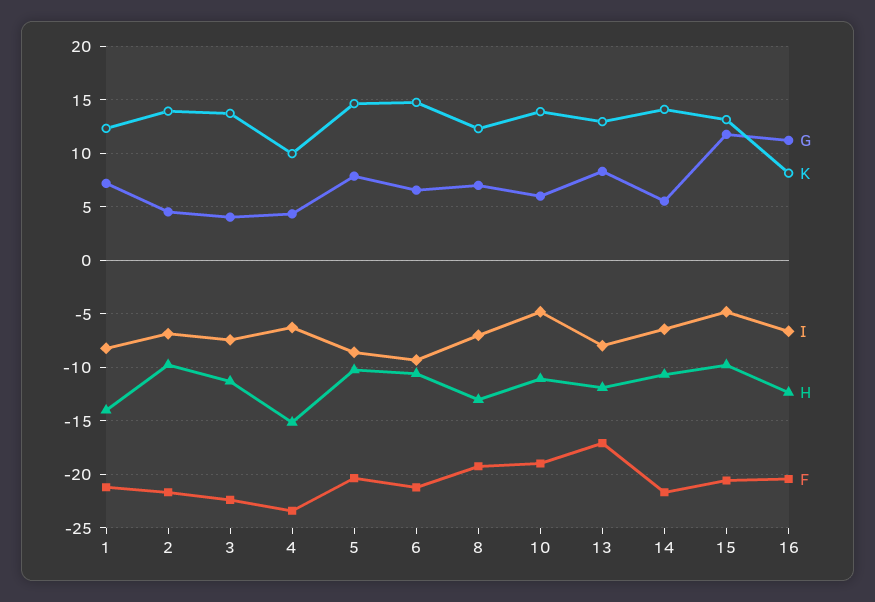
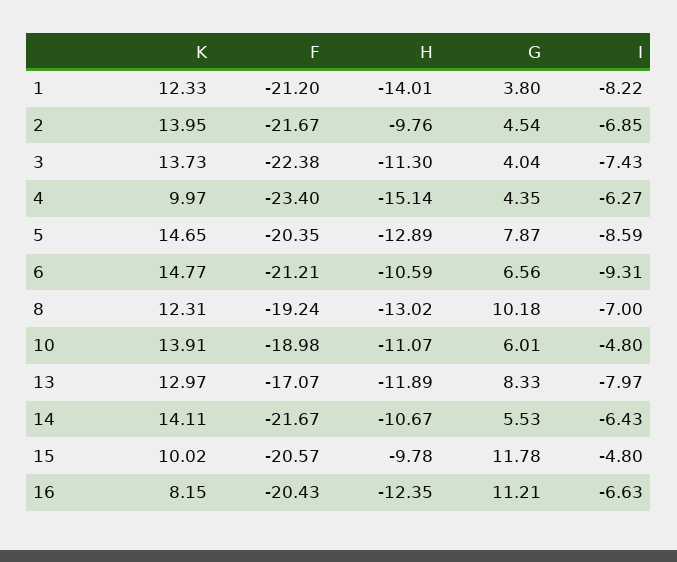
G, 1: 7 -> 3.8
H, 5: -10 -> -12.89
G, 8: 7 -> 10.18
K, 15: 13 -> 10.02

